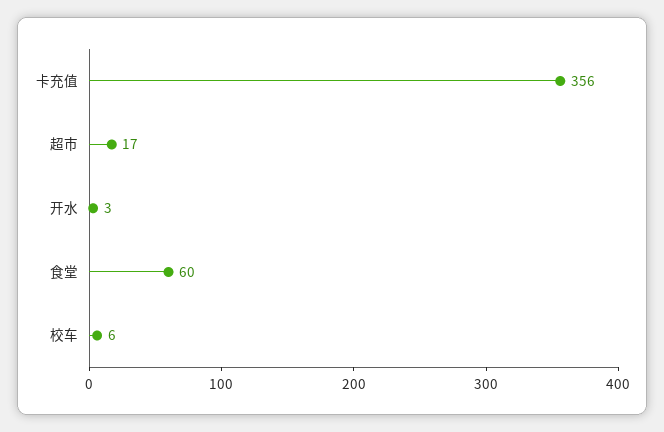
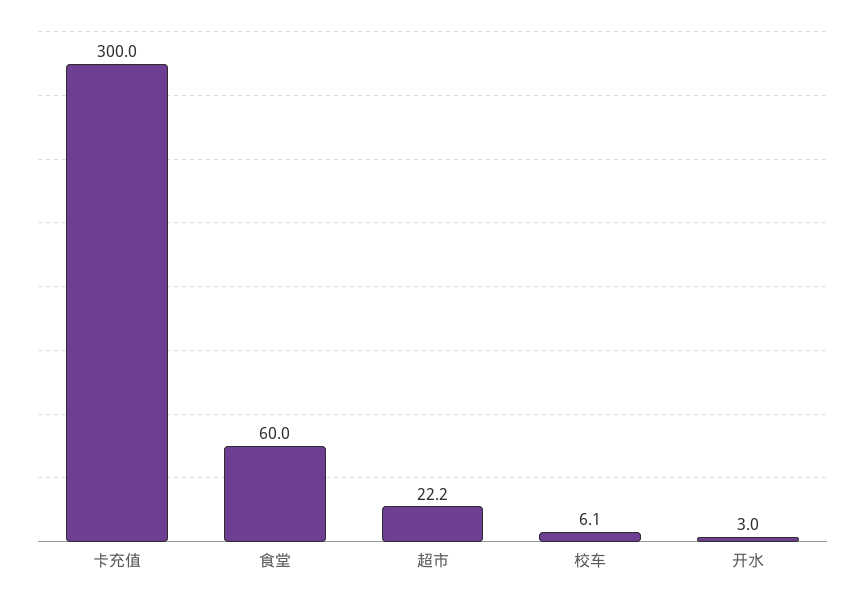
卡充值: 356 -> 300
超市: 17 -> 22.2

